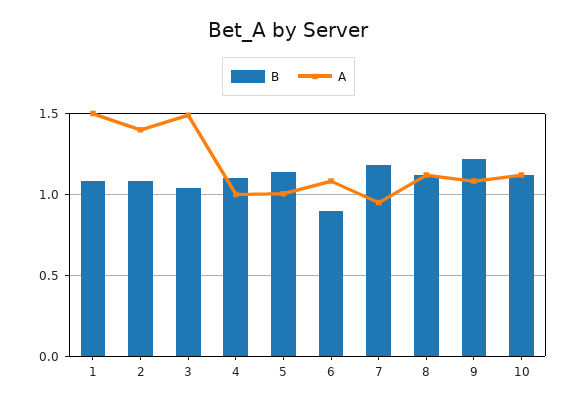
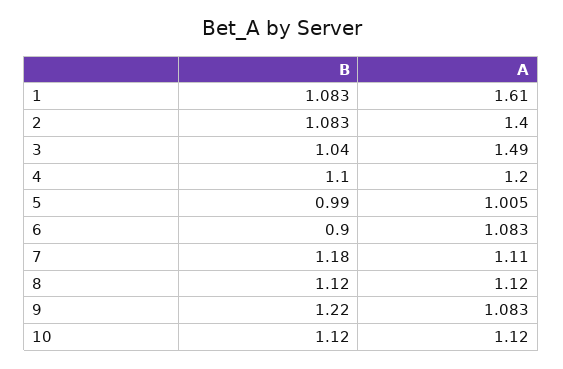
A, 1: 1.5 -> 1.61
A, 4: 1 -> 1.2
B, 5: 1.15 -> 0.99
A, 7: 0.95 -> 1.11

